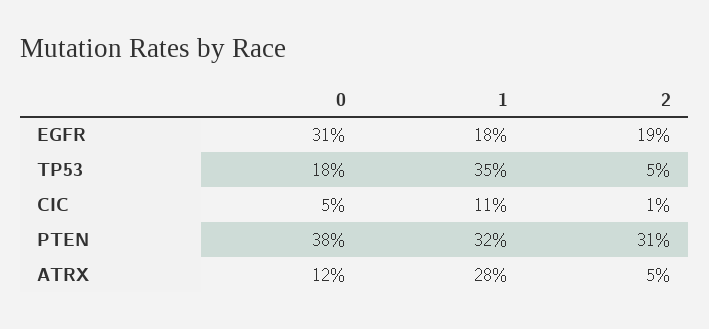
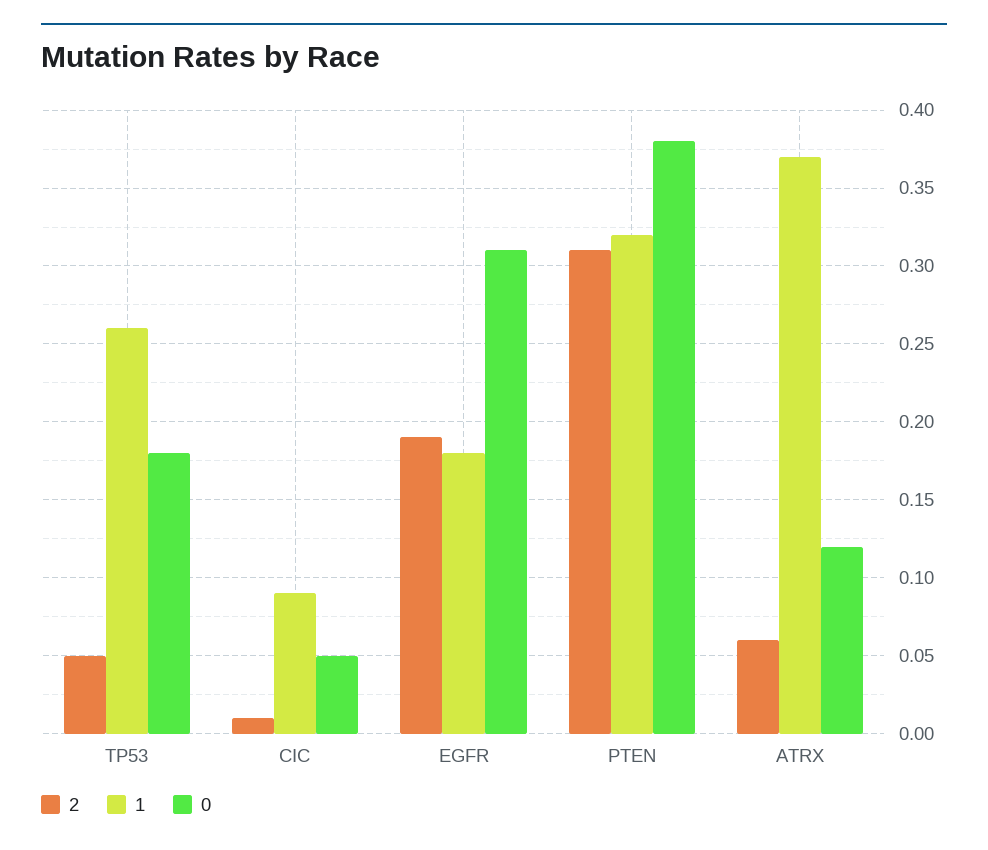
1, TP53: 0.35 -> 0.26
1, CIC: 0.11 -> 0.09
1, ATRX: 0.28 -> 0.37
2, ATRX: 0.05 -> 0.06

